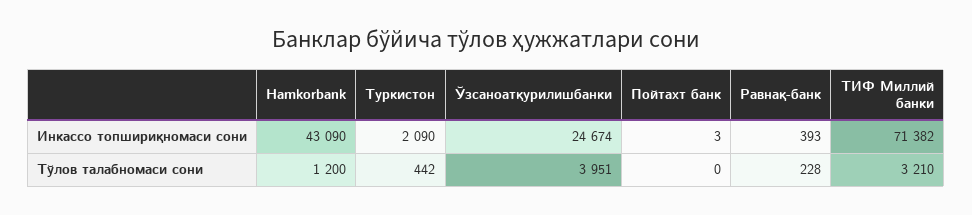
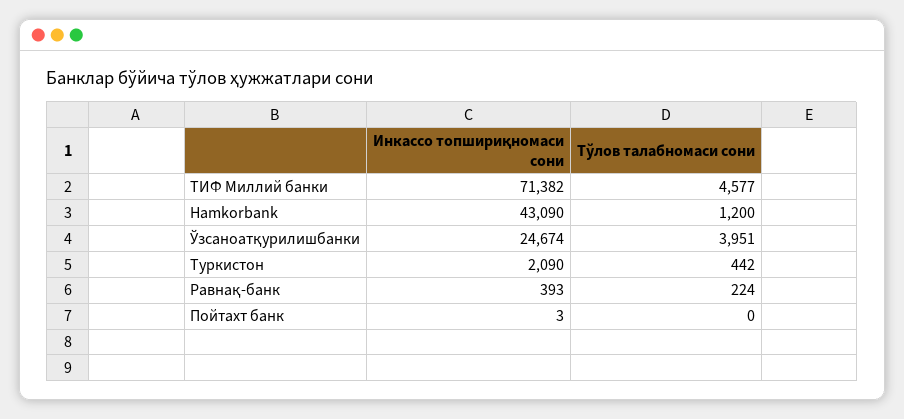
Равнақ-банк, Тўлов талабномаси сони: 228 -> 224
ТИФ Миллий банки, Тўлов талабномаси сони: 3210 -> 4577

